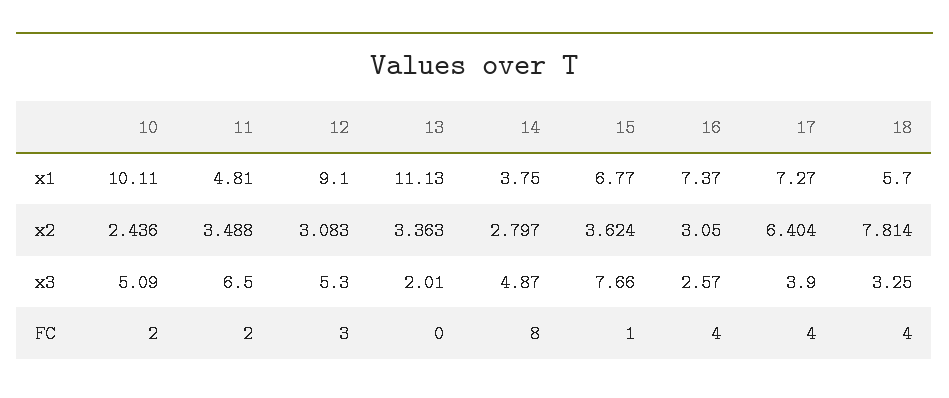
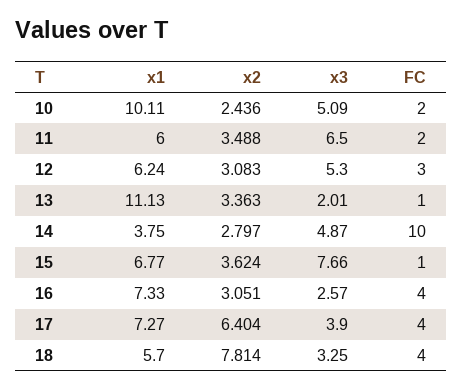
11, x1: 4.81 -> 6
12, x1: 9.1 -> 6.24
16, x1: 7.37 -> 7.33
16, x2: 3.05 -> 3.051
13, FC: 0 -> 1
14, FC: 8 -> 10

